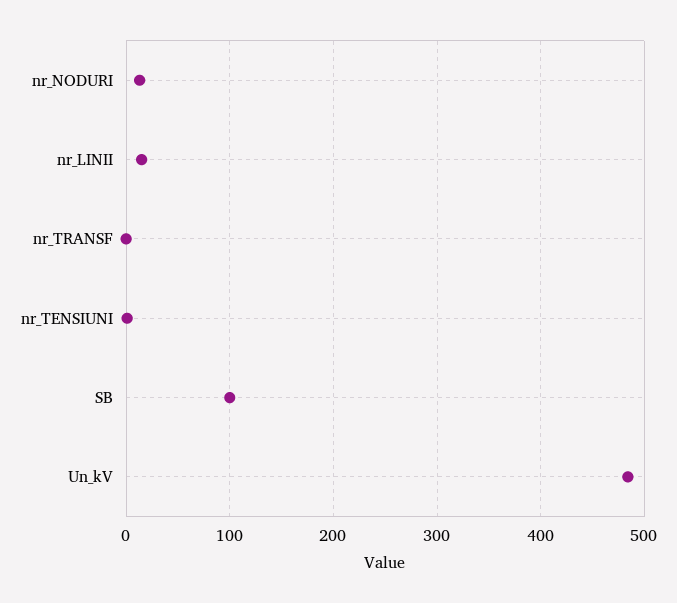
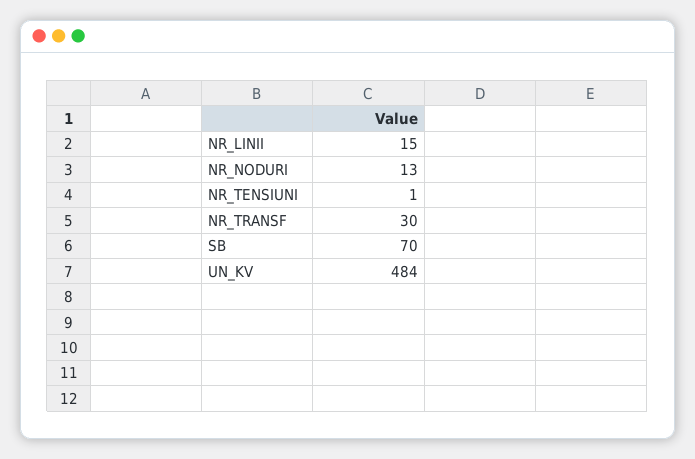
nr_TRANSF: 0 -> 30
SB: 100 -> 70

